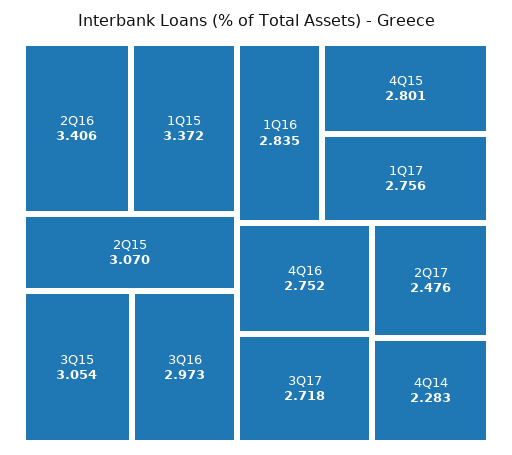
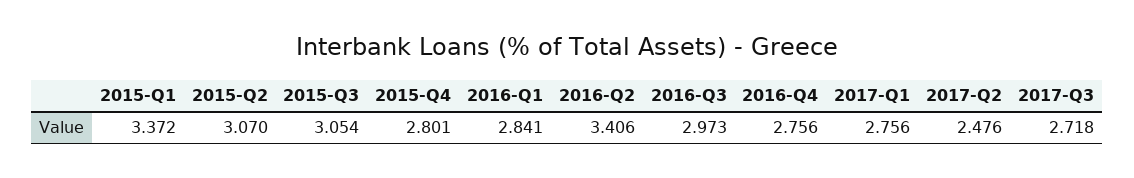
1Q16: 2.835 -> 2.841
4Q16: 2.752 -> 2.756
4Q14: 2.283 -> none

